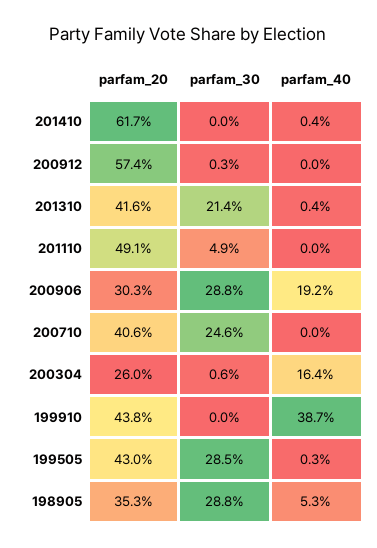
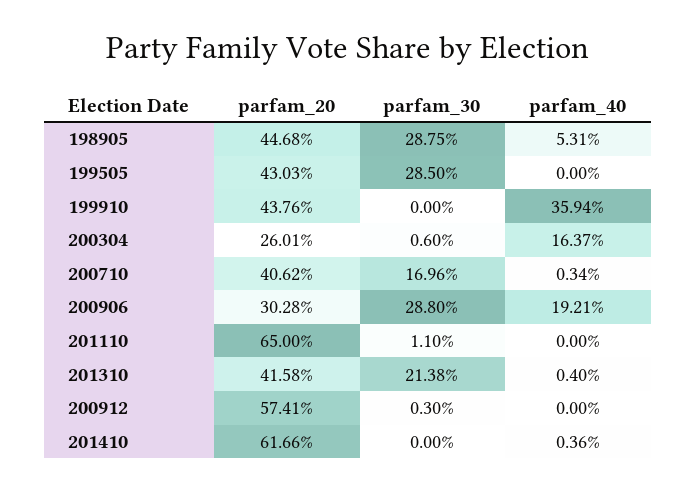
parfam_20, 201110: 49.1 -> 65
parfam_30, 201110: 4.9 -> 1.1
parfam_30, 200710: 24.6 -> 16.96
parfam_40, 200710: 0 -> 0.34
parfam_40, 199910: 38.7 -> 35.94
parfam_40, 199505: 0.3 -> 0
parfam_20, 198905: 35.3 -> 44.68

